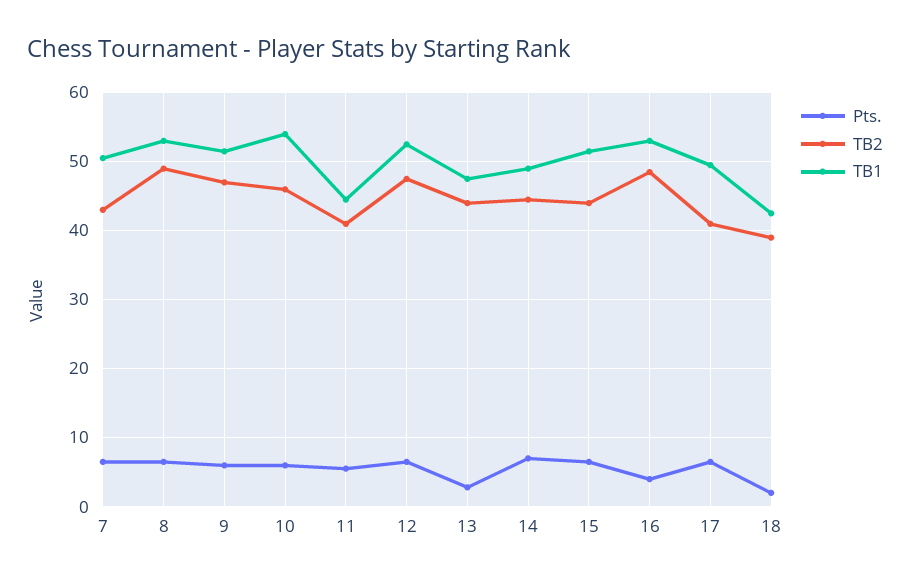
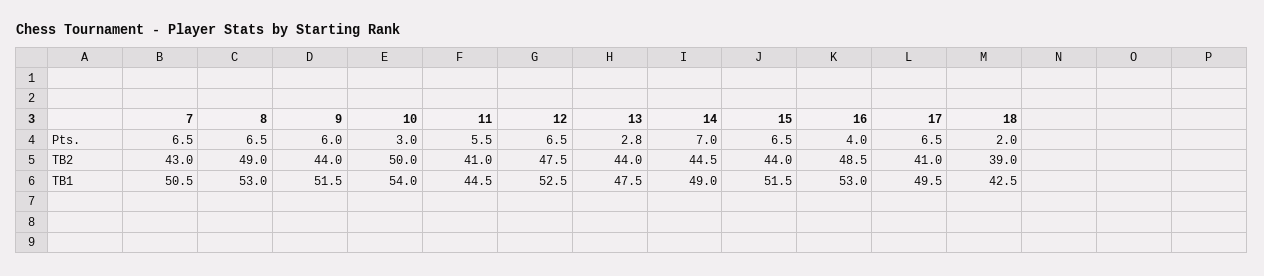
TB2, 9: 47 -> 44
Pts., 10: 6 -> 3
TB2, 10: 46 -> 50

